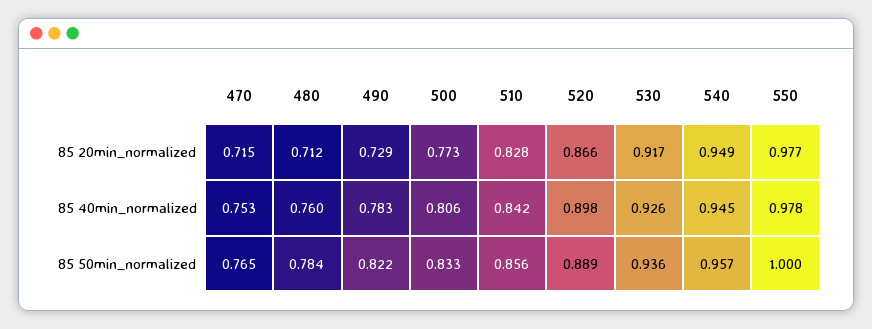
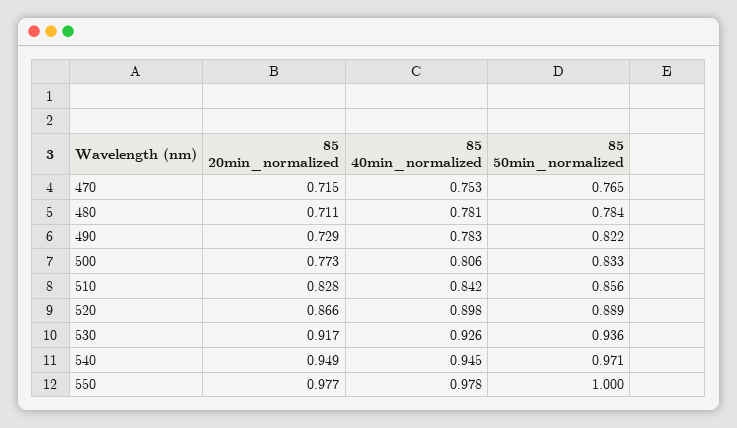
480, 85 20min_normalized: 0.712 -> 0.711
480, 85 40min_normalized: 0.76 -> 0.781
540, 85 50min_normalized: 0.957 -> 0.971

